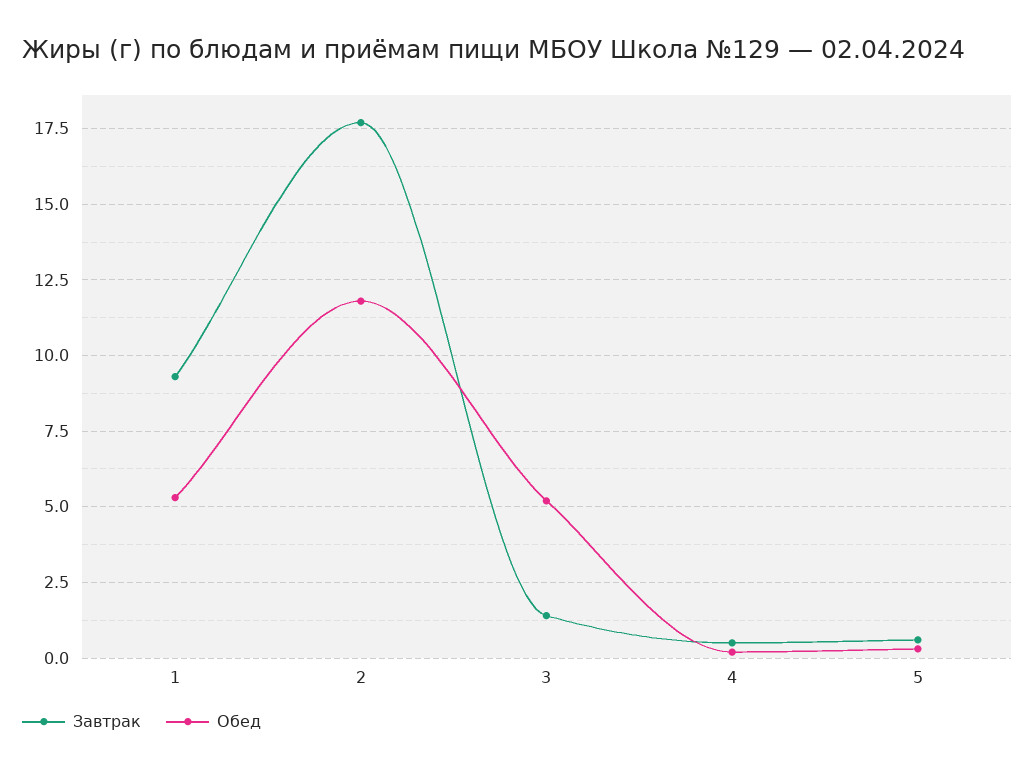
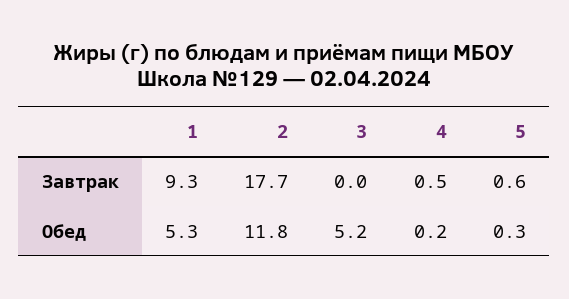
Завтрак, 3: 1.5 -> 0

